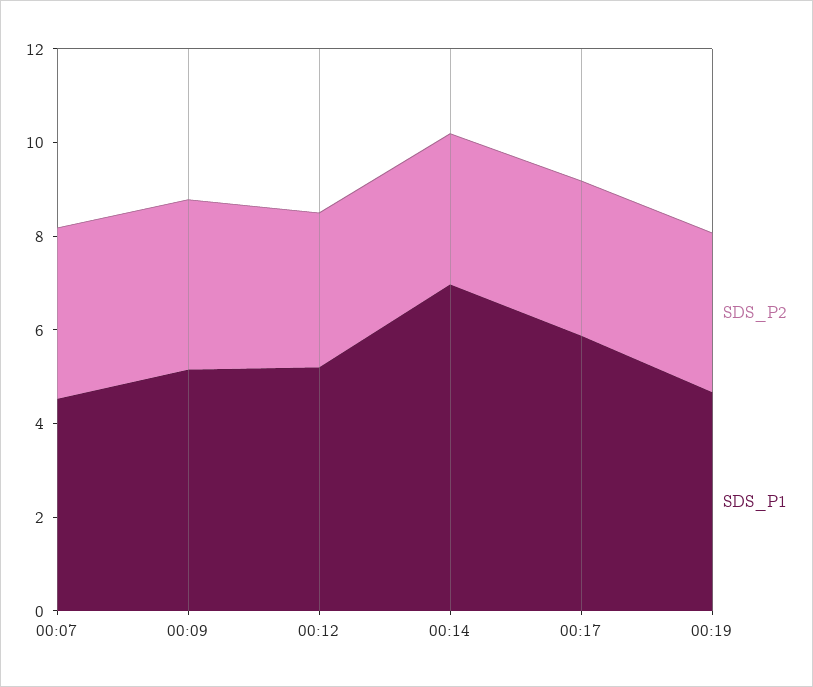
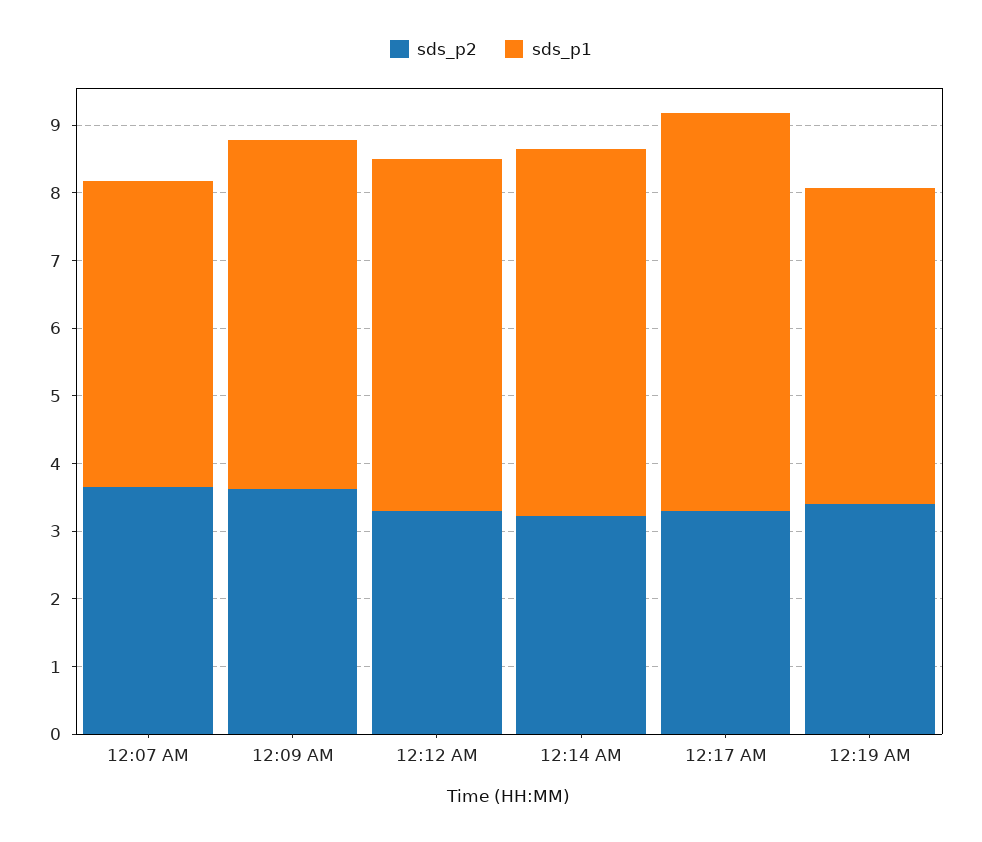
SDS_P1, 00:14: 7 -> 5.4

